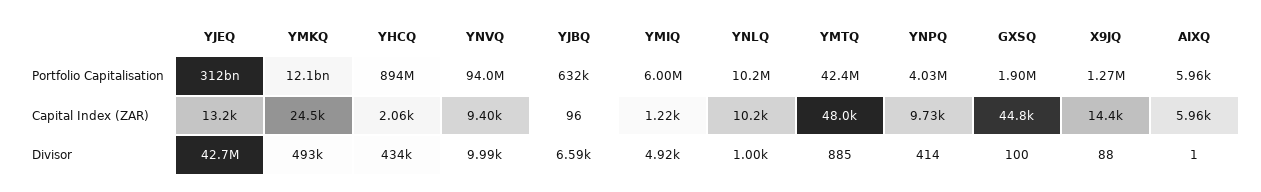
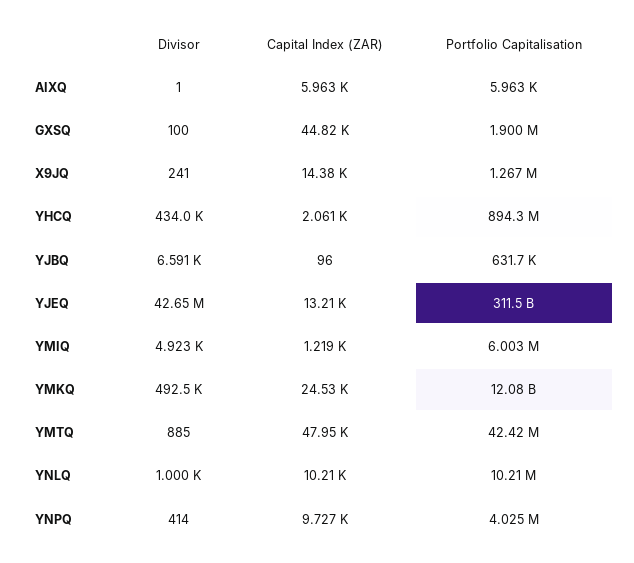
YNVQ, Portfolio Capitalisation: 94000000 -> none
YNVQ, Capital Index (ZAR): 9400 -> none
YNVQ, Divisor: 9990 -> none
X9JQ, Divisor: 88 -> 241

